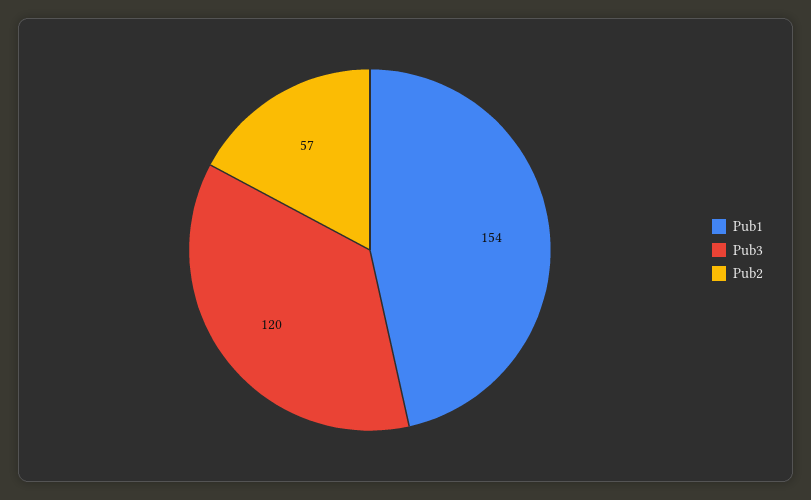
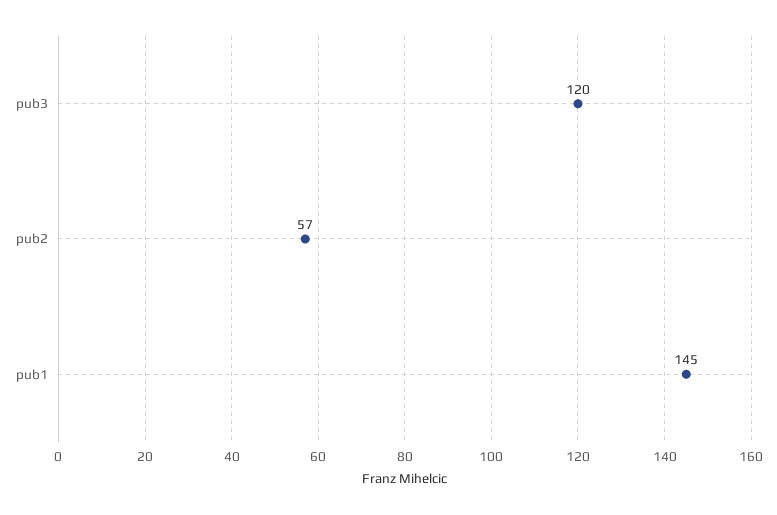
Pub1: 154 -> 145

